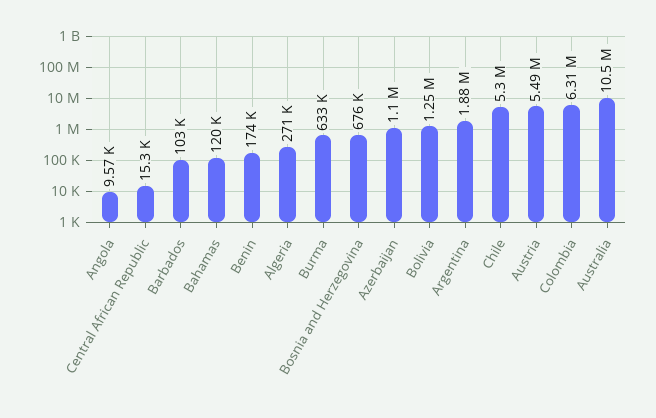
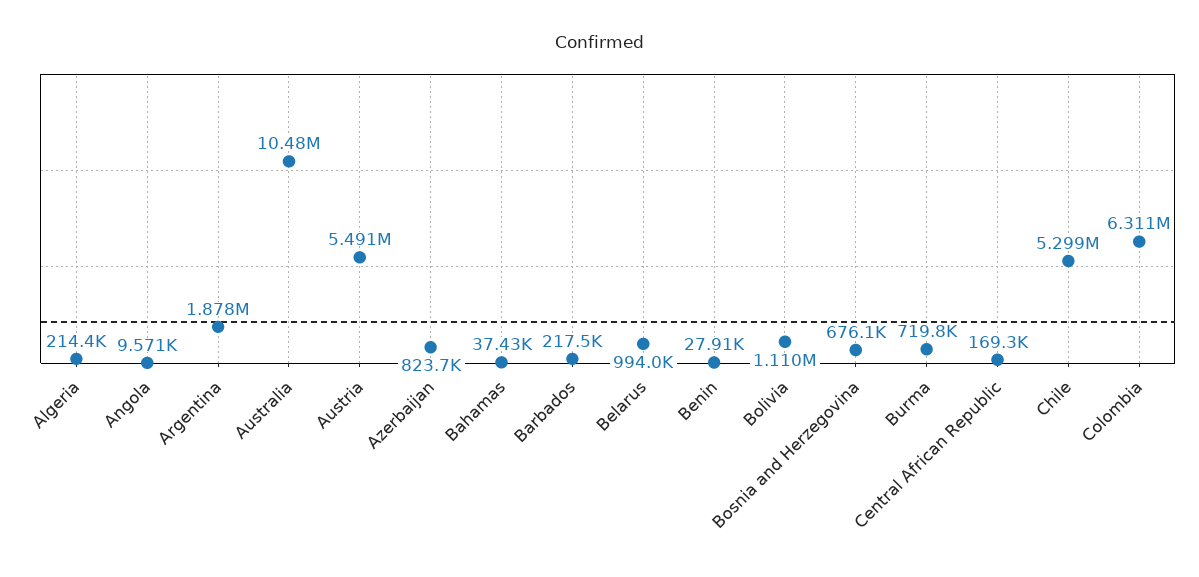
Central African Republic: 15300 -> 169300
Barbados: 103000 -> 217500
Bahamas: 120000 -> 37430
Benin: 174000 -> 27910
Algeria: 271000 -> 214400
Burma: 633000 -> 719800
Azerbaijan: 1100000 -> 823700
Bolivia: 1250000 -> 1110000
Belarus: none -> 994000

